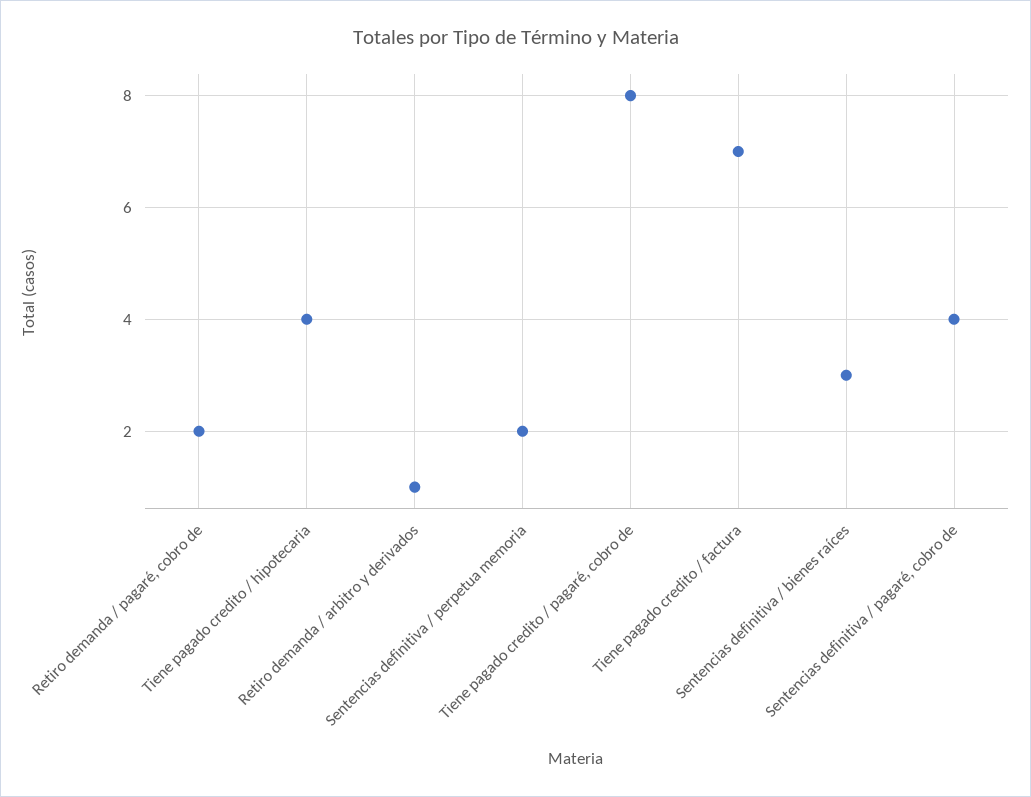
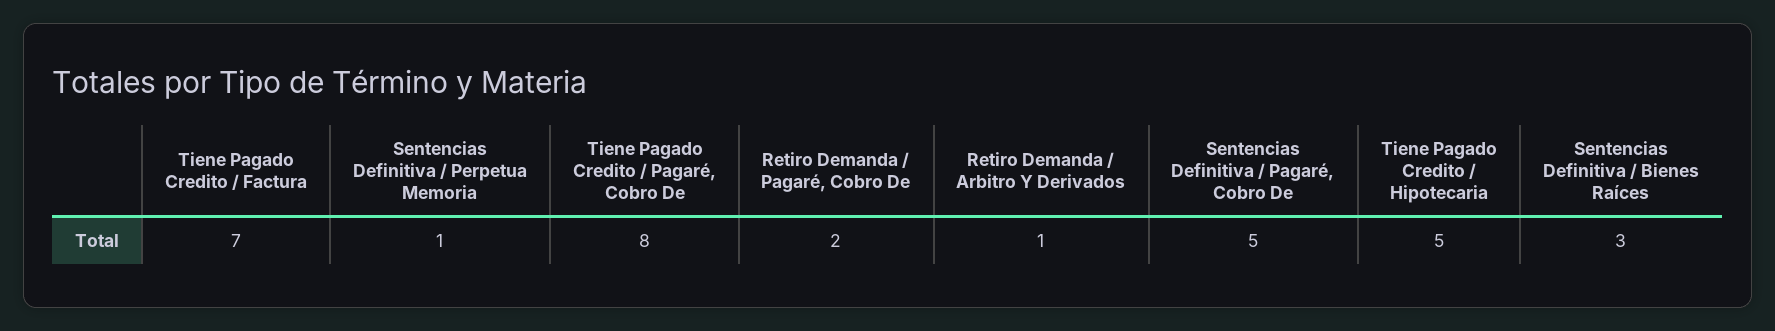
Tiene pagado credito / hipotecaria: 4 -> 5
Sentencias definitiva / perpetua memoria: 2 -> 1
Sentencias definitiva / pagaré, cobro de: 4 -> 5

